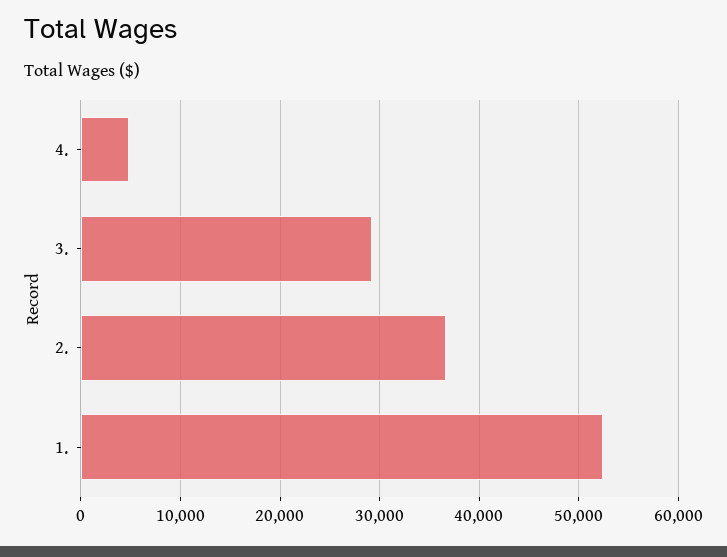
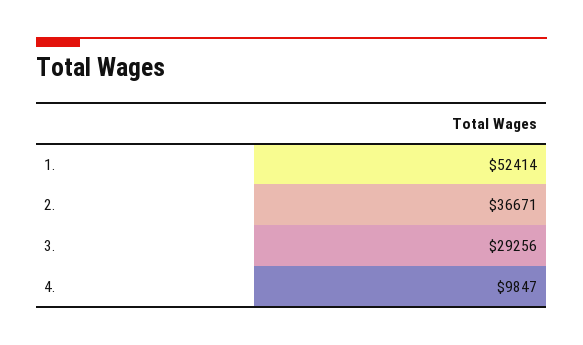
4.: 5000 -> 9847

